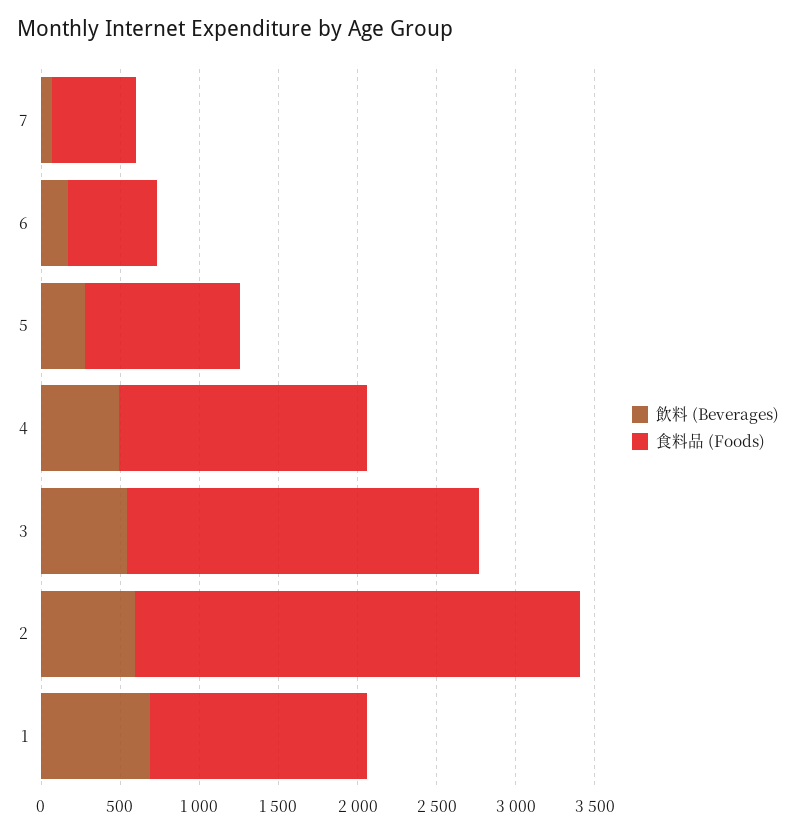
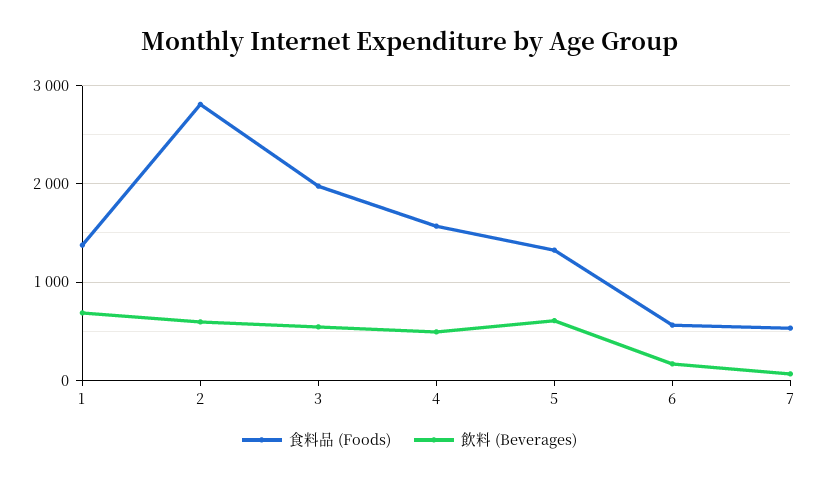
飲料 (Beverages), 5: 300 -> 600
食料品 (Foods), 5: 1000 -> 1300
食料品 (Foods), 3: 2200 -> 2000

